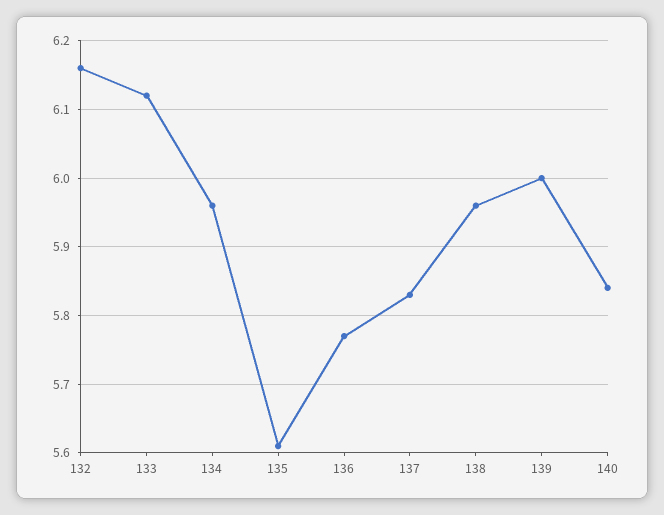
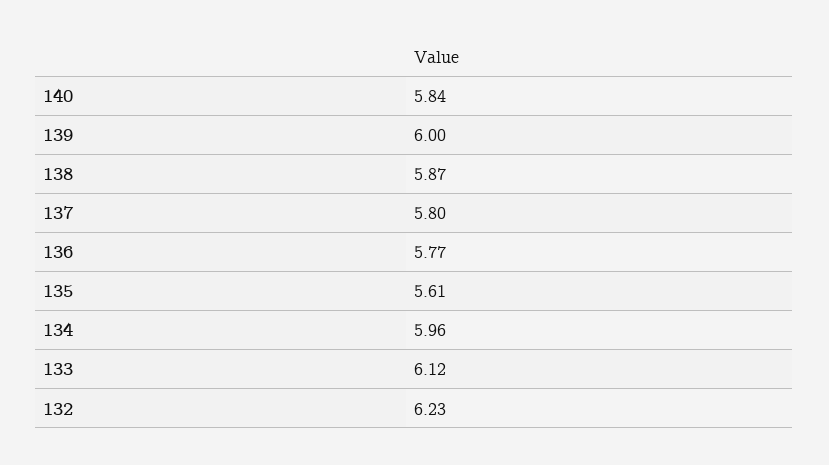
132: 6.16 -> 6.23
137: 5.83 -> 5.8
138: 5.96 -> 5.87

